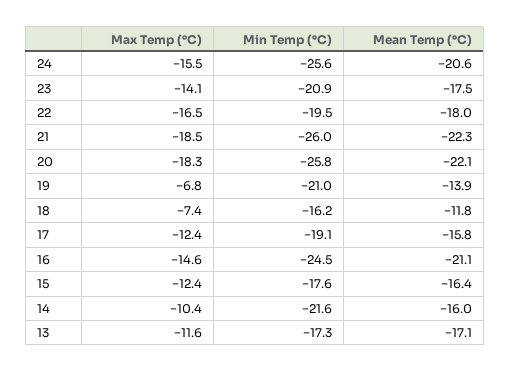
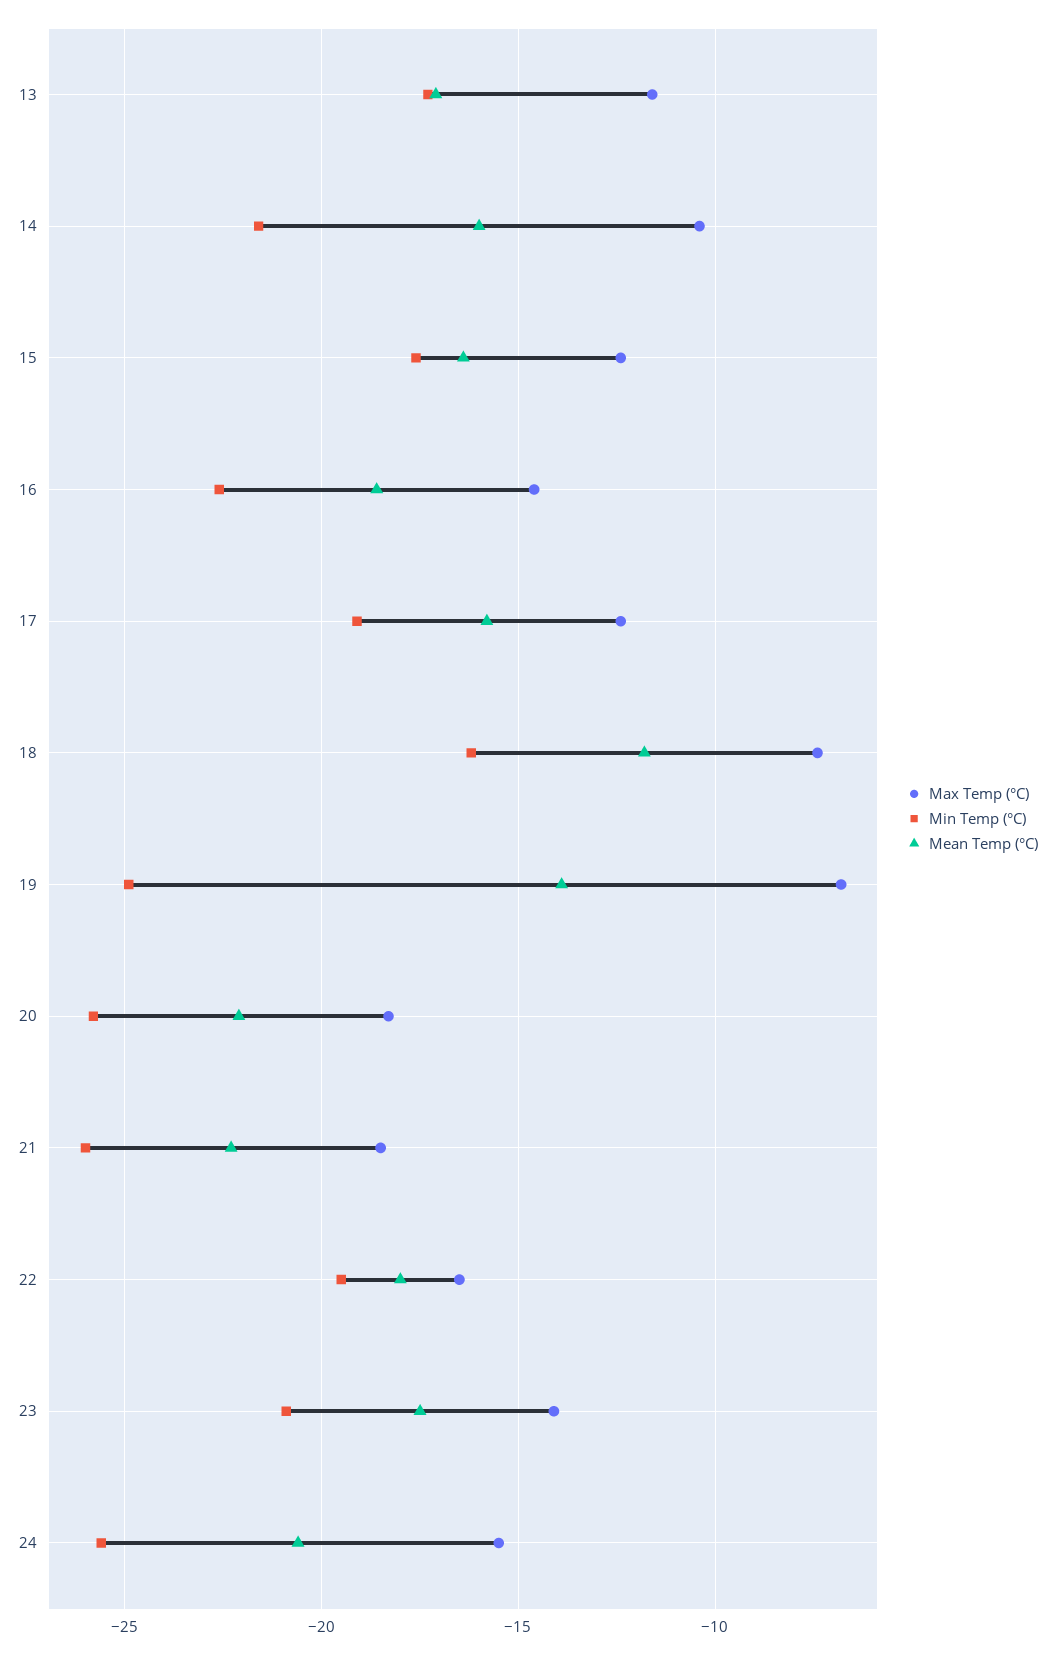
Min Temp (°C), 19: -21 -> -25
Min Temp (°C), 16: -24.5 -> -22.5
Mean Temp (°C), 16: -21.1 -> -18.5

